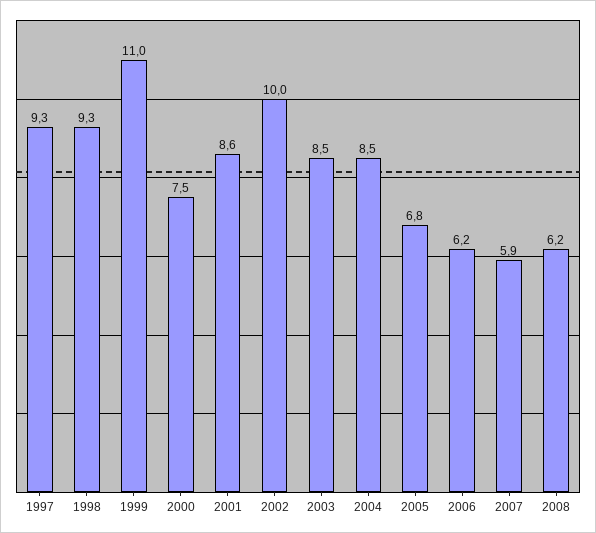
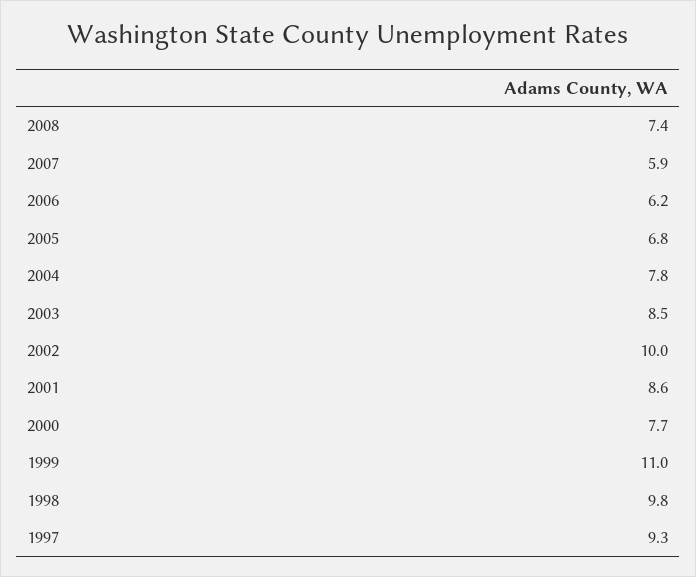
1998: 9.3 -> 9.8
2000: 7.5 -> 7.7
2004: 8.5 -> 7.8
2008: 6.2 -> 7.4

